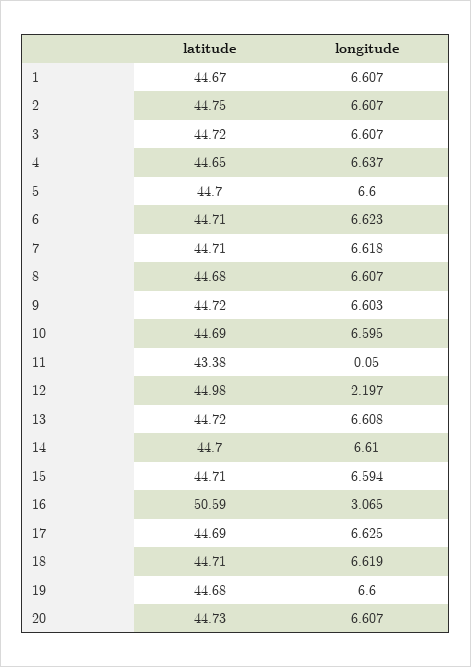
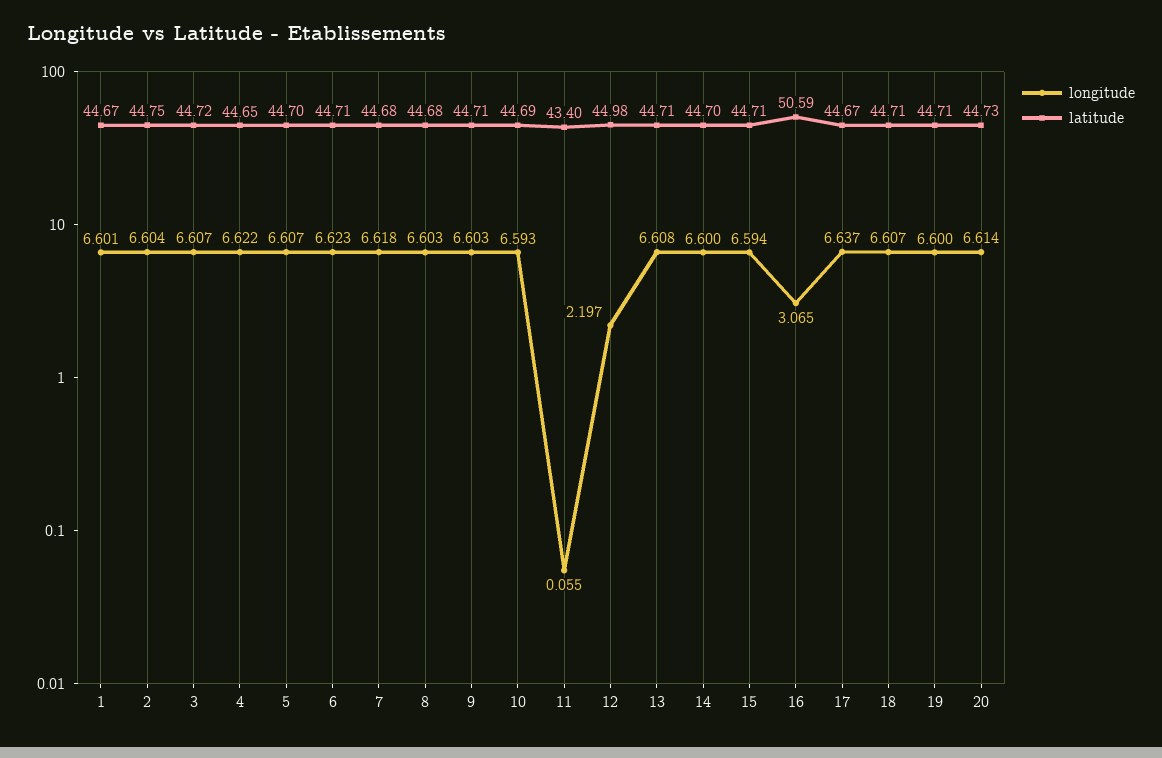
longitude, 1: 6.607 -> 6.601
longitude, 2: 6.607 -> 6.604
longitude, 4: 6.637 -> 6.622
longitude, 5: 6.6 -> 6.607
latitude, 7: 44.71 -> 44.68
longitude, 8: 6.607 -> 6.603
latitude, 9: 44.72 -> 44.71
longitude, 10: 6.595 -> 6.593
latitude, 11: 43.38 -> 43.4
longitude, 11: 0.05 -> 0.055
latitude, 13: 44.72 -> 44.71
longitude, 14: 6.61 -> 6.6
latitude, 17: 44.69 -> 44.67
longitude, 17: 6.625 -> 6.637
longitude, 18: 6.619 -> 6.607
latitude, 19: 44.68 -> 44.71
longitude, 20: 6.607 -> 6.614

